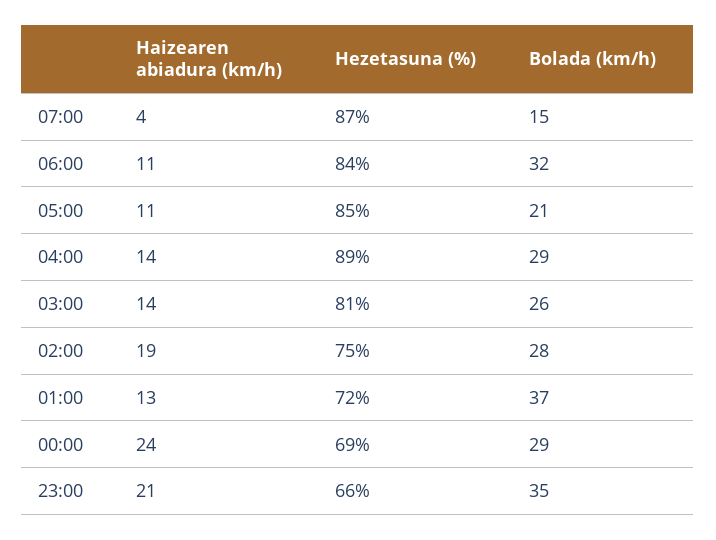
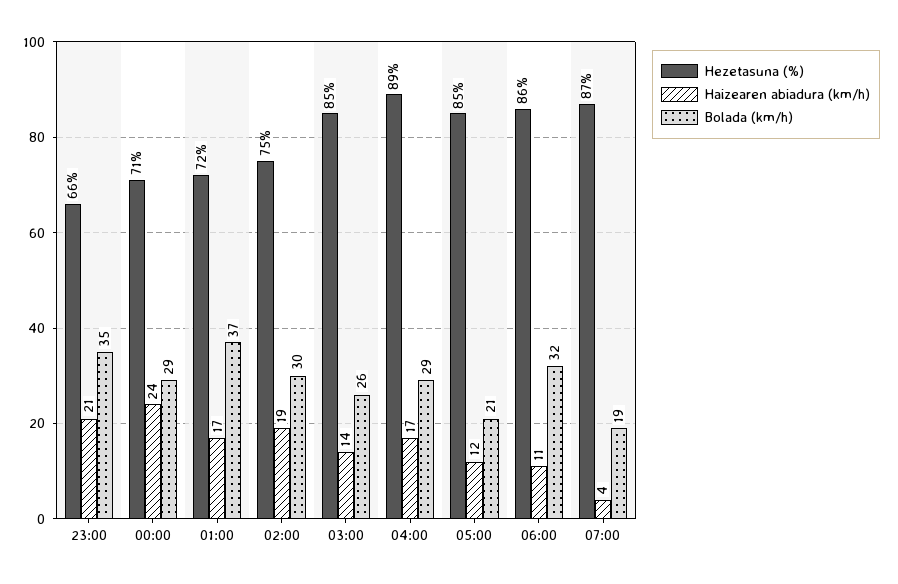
Bolada (km/h), 07:00: 15 -> 19
Hezetasuna (%), 06:00: 84 -> 86
Haizearen abiadura (km/h), 05:00: 11 -> 12
Haizearen abiadura (km/h), 04:00: 14 -> 17
Hezetasuna (%), 03:00: 81 -> 85
Bolada (km/h), 02:00: 28 -> 30
Haizearen abiadura (km/h), 01:00: 13 -> 17
Hezetasuna (%), 00:00: 69 -> 71

